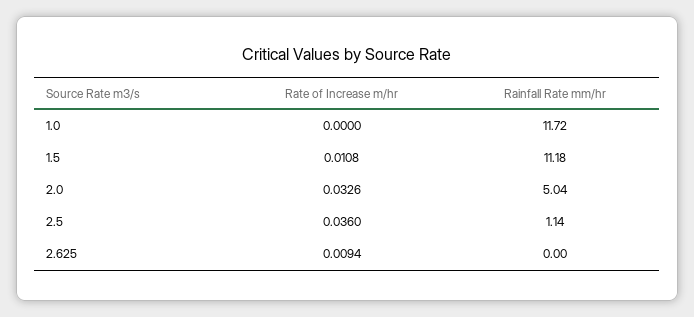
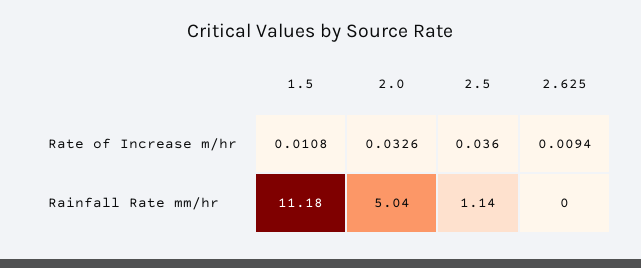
Rate of Increase m/hr, 1.0: 0 -> none
Rainfall Rate mm/hr, 1.0: 11.72 -> none

